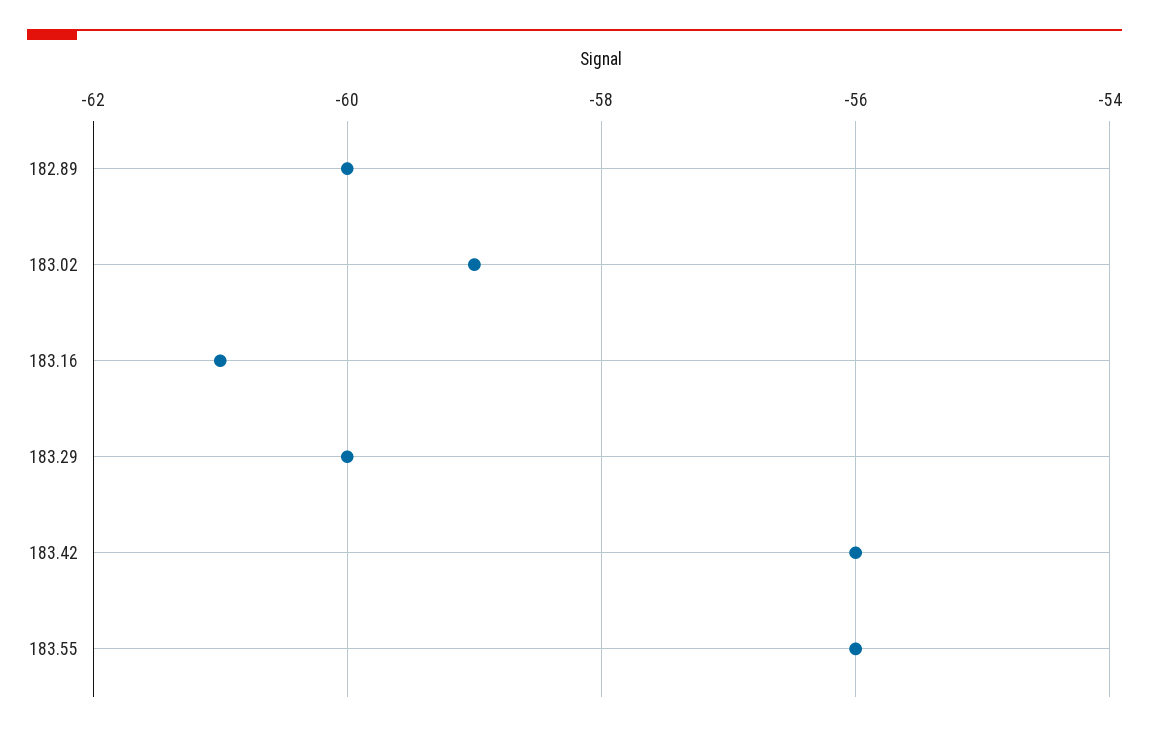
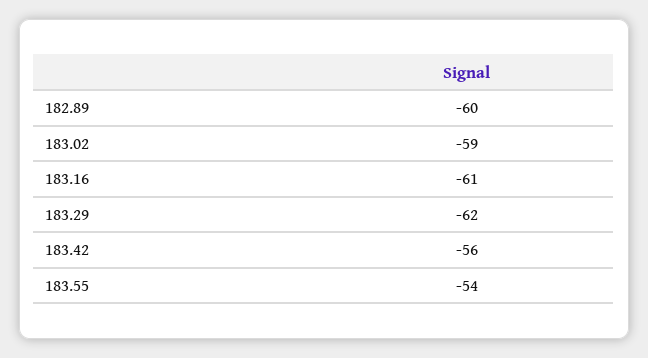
183.29: -60 -> -62
183.55: -56 -> -54

